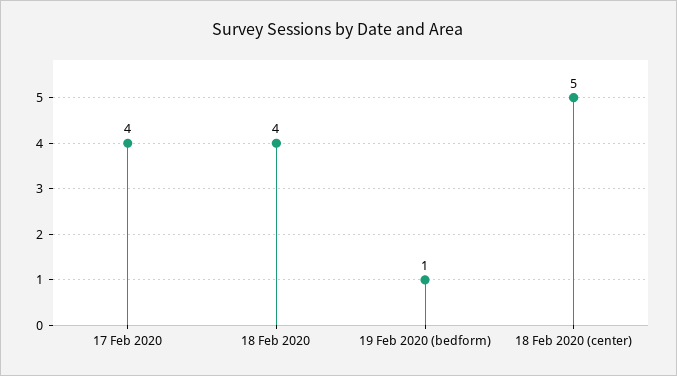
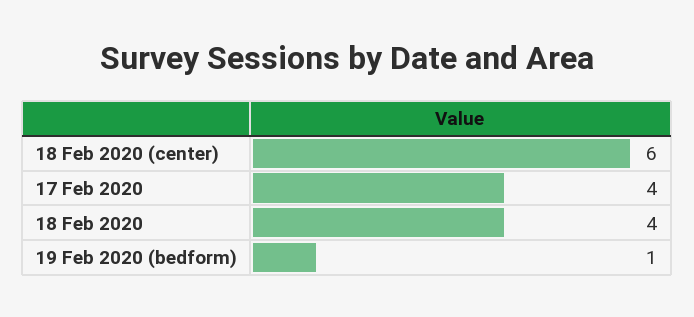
18 Feb 2020 (center): 5 -> 6

